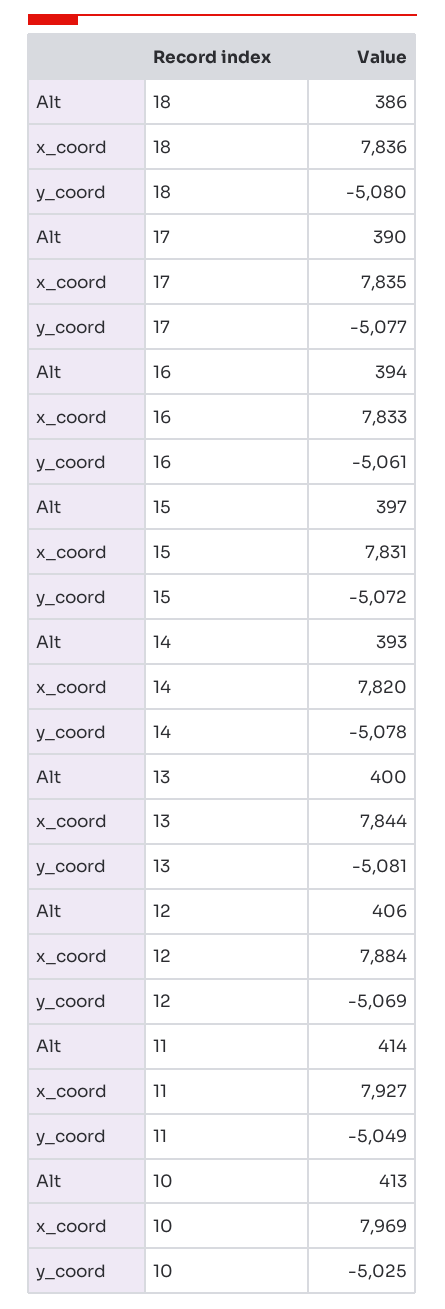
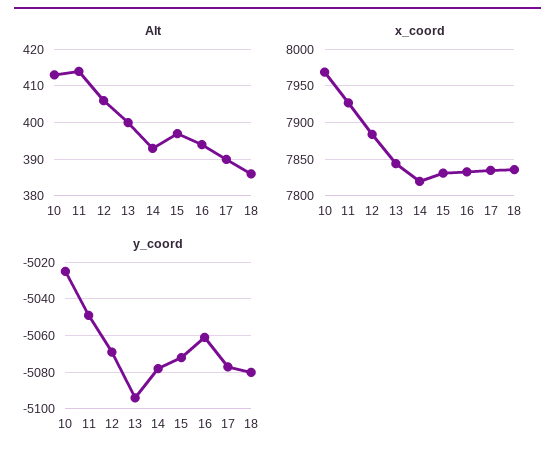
y_coord, 13: -5081 -> -5095

